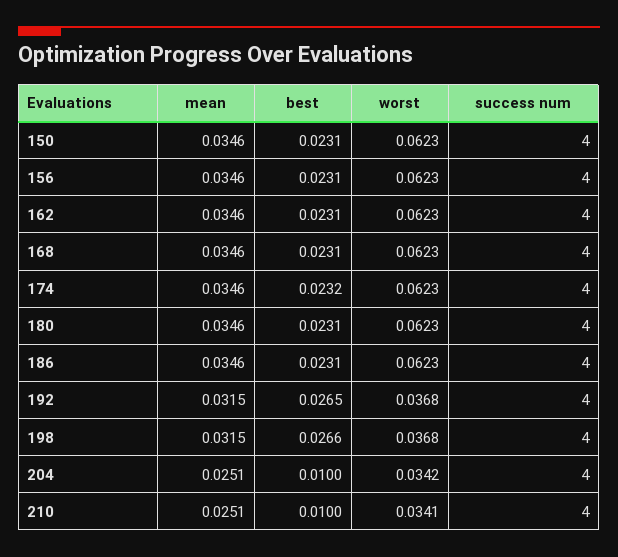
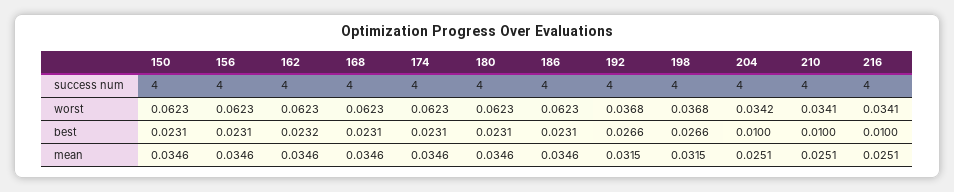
best, 162: 0.0231 -> 0.0232
best, 174: 0.0232 -> 0.0231
best, 192: 0.0265 -> 0.0266
success num, 216: none -> 4
worst, 216: none -> 0.0341
best, 216: none -> 0.01
mean, 216: none -> 0.0251

